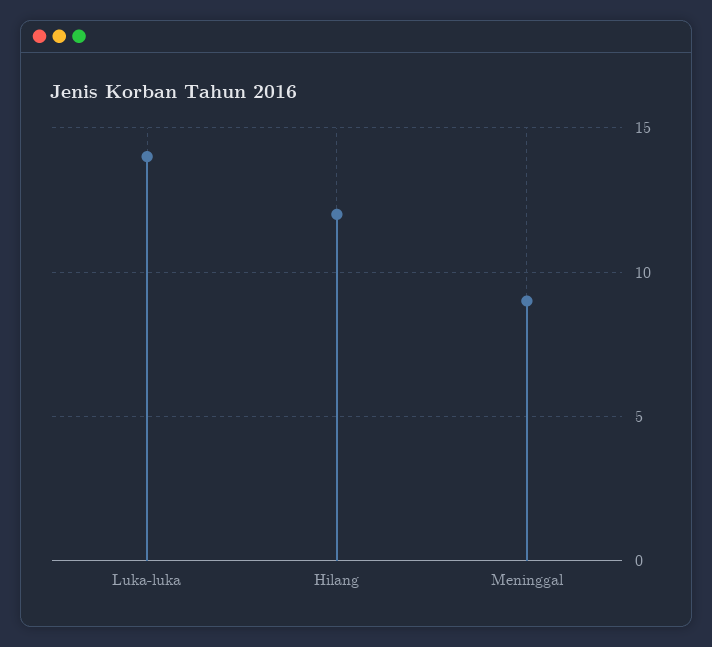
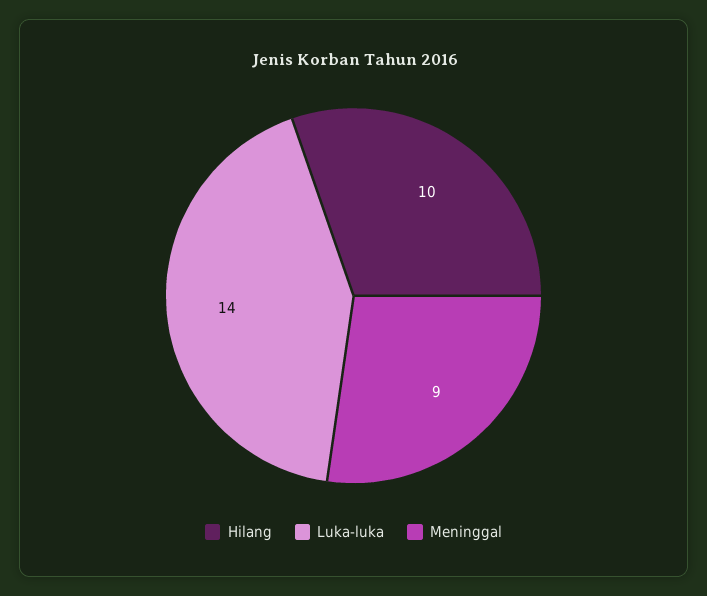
Hilang: 12 -> 10

